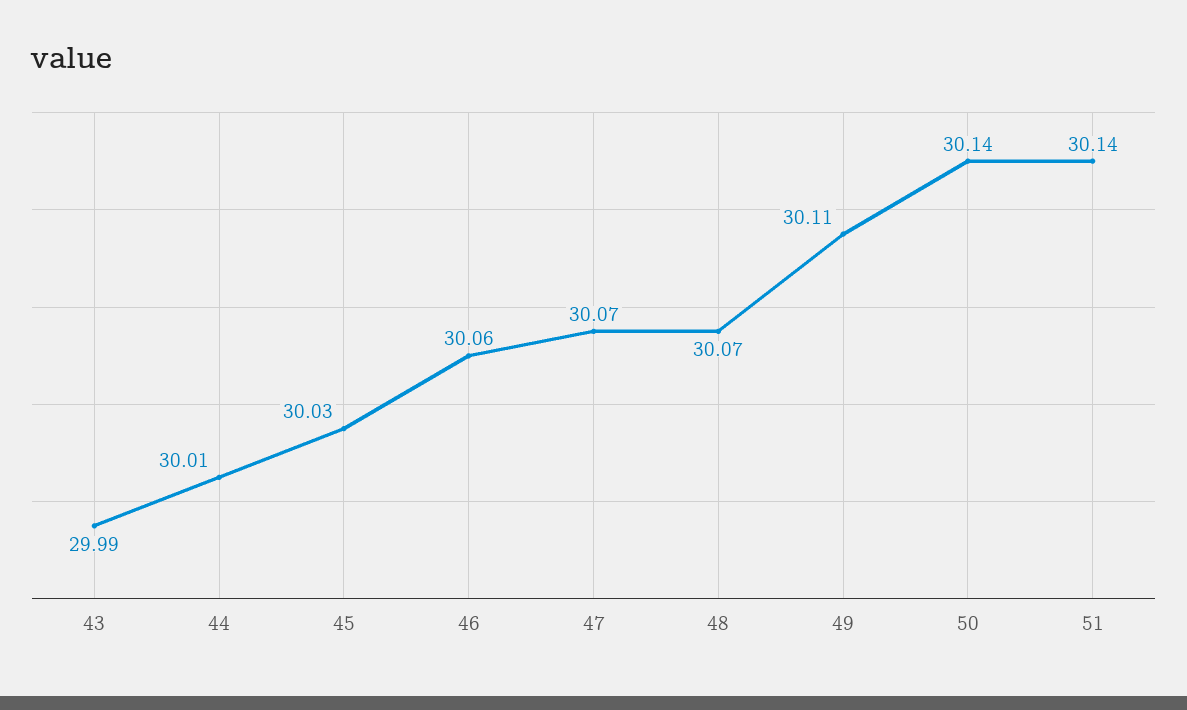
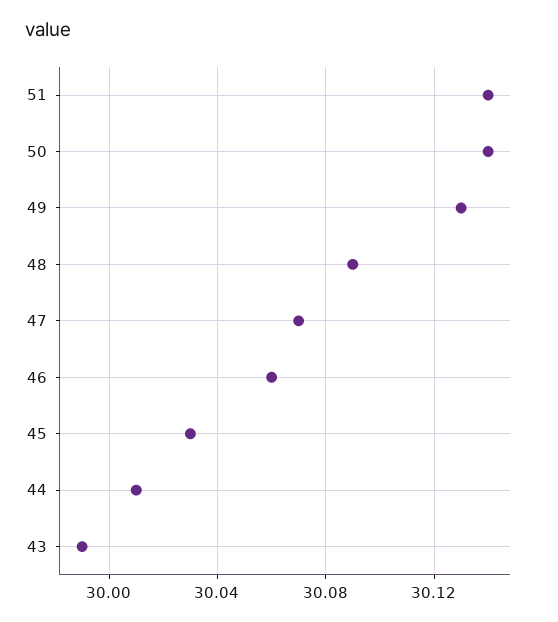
48: 30.07 -> 30.09
49: 30.11 -> 30.13

